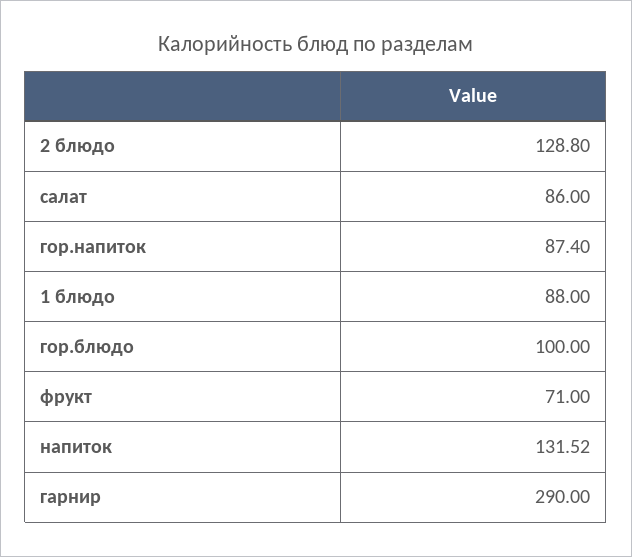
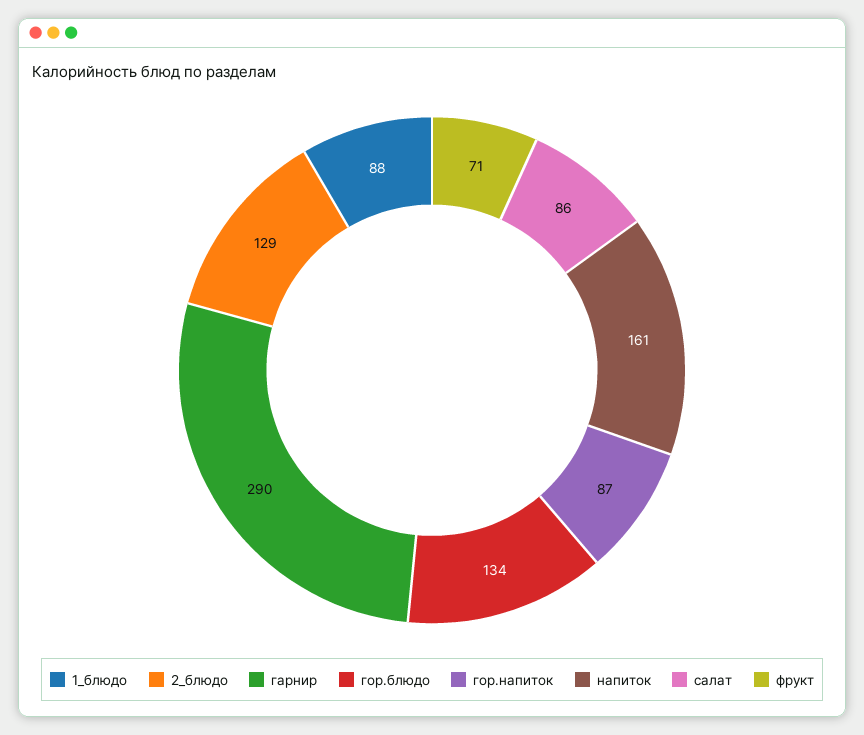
гор.блюдо: 100 -> 134
напиток: 131.52 -> 161

